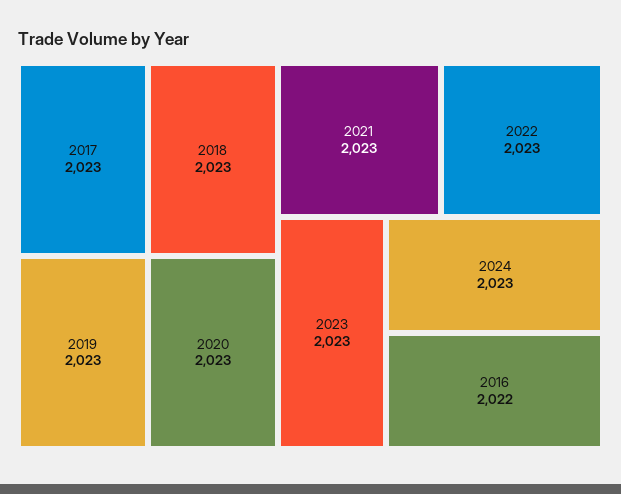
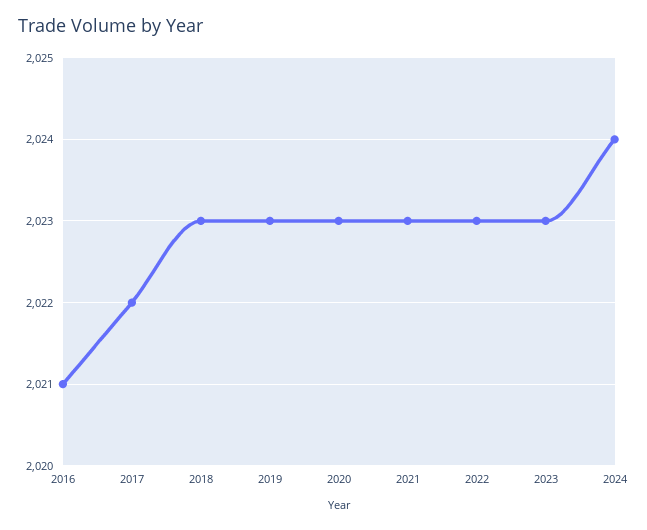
2017: 2023 -> 2022
2024: 2023 -> 2024
2016: 2022 -> 2021

